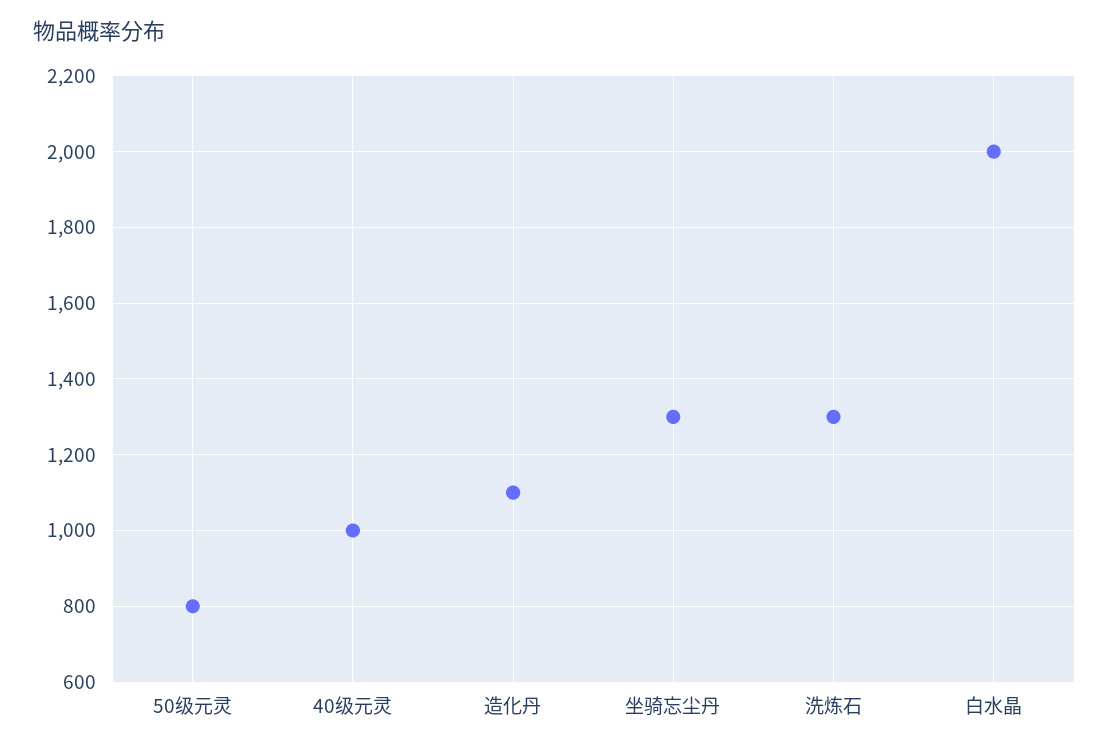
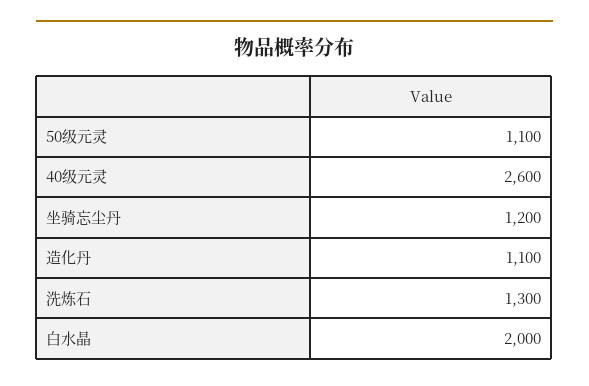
50级元灵: 800 -> 1100
40级元灵: 1000 -> 2600
坐骑忘尘丹: 1300 -> 1200

